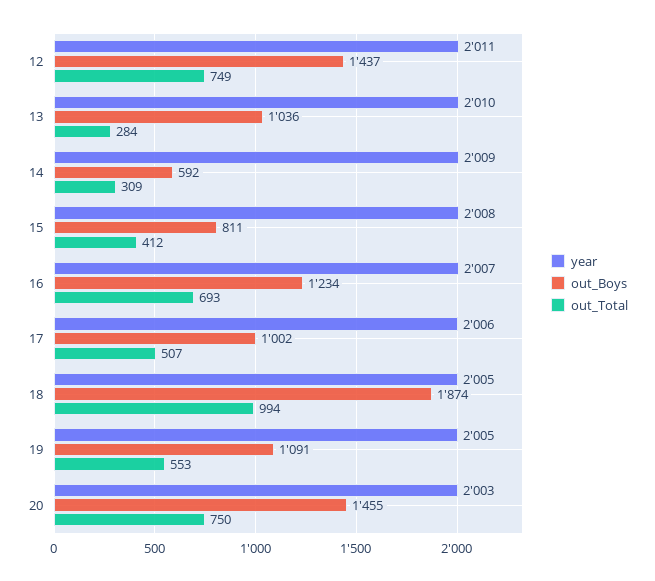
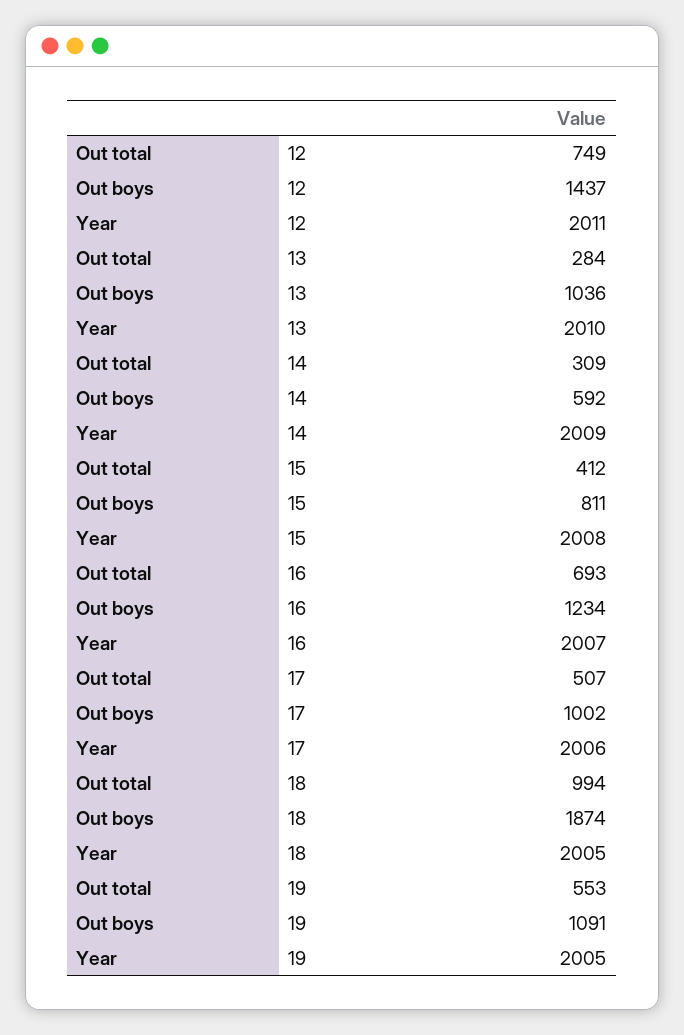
year, 20: 2003 -> none
out_Boys, 20: 1455 -> none
out_Total, 20: 750 -> none

